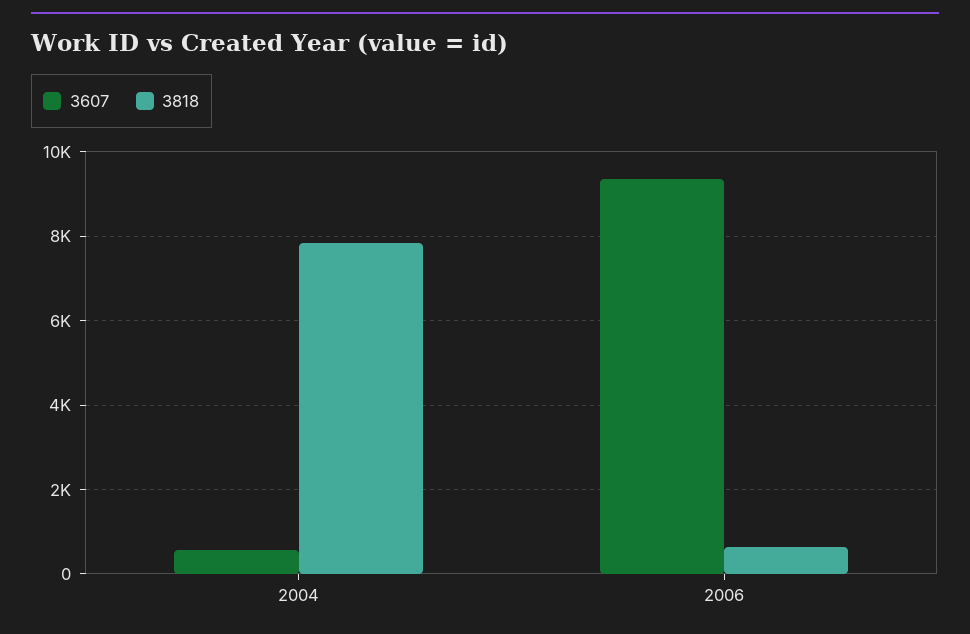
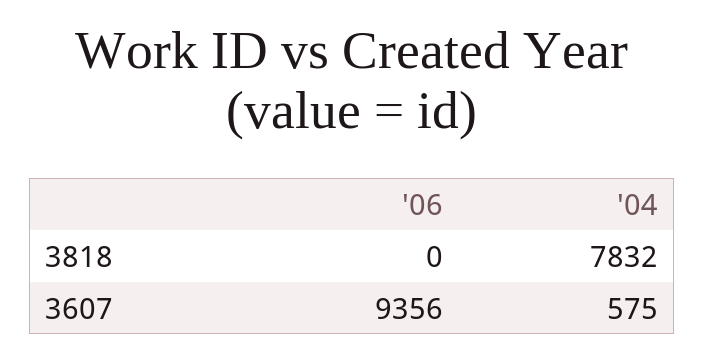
3818, 2006: 600 -> 0

